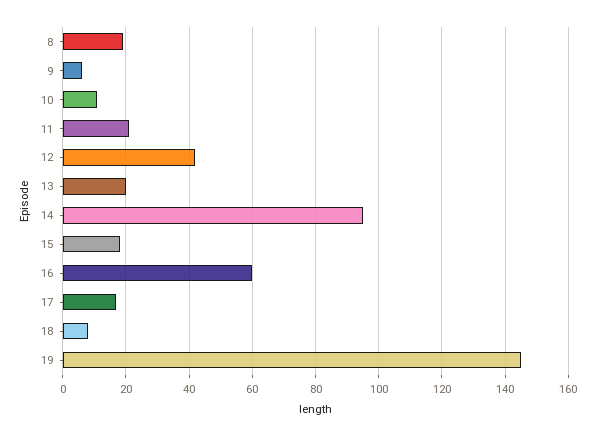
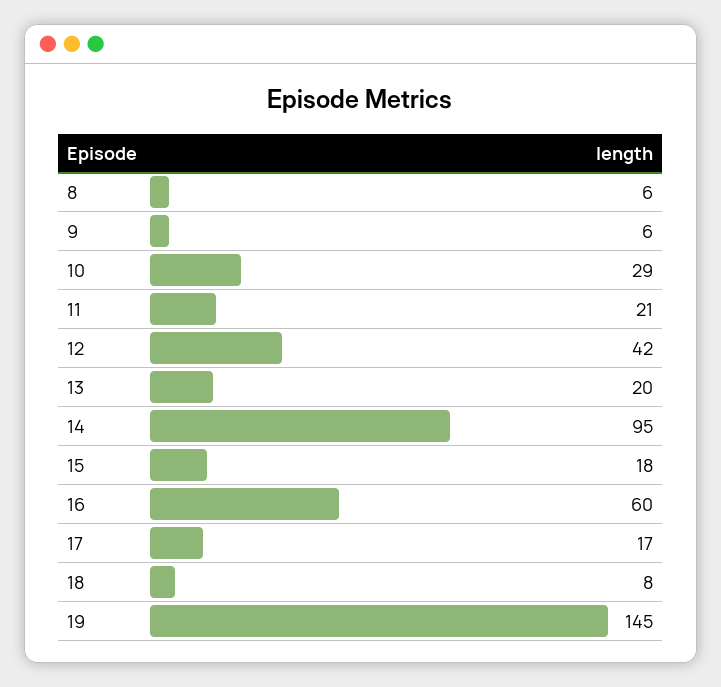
8: 20 -> 6
10: 10 -> 29

